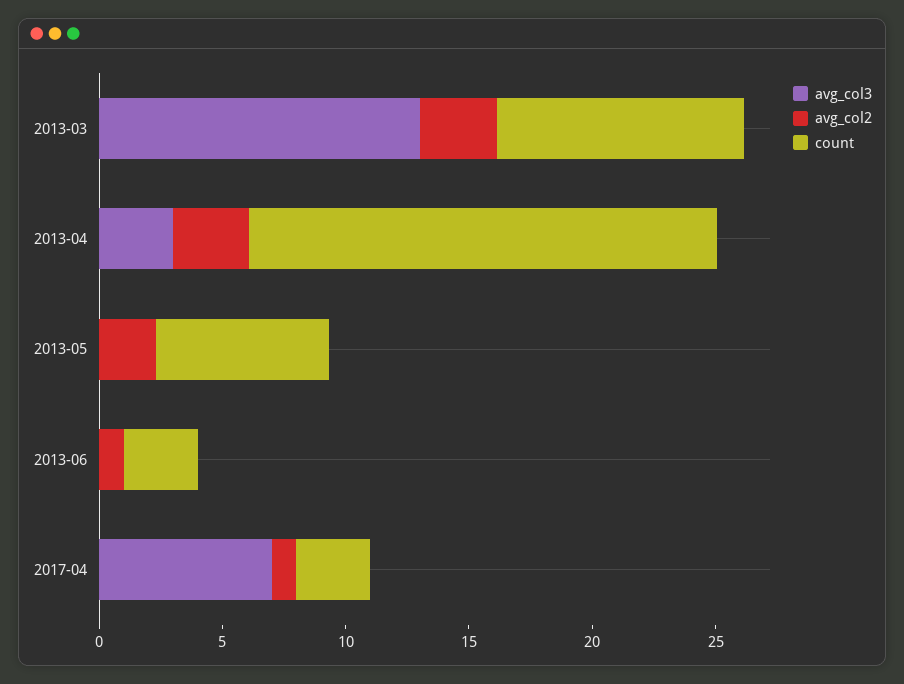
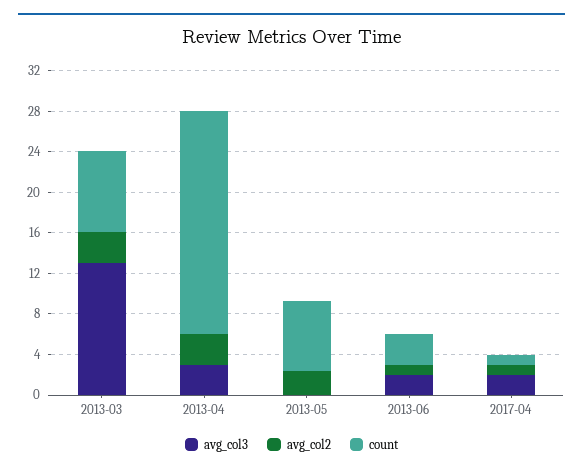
count, 2013-03: 10 -> 8
count, 2013-04: 19 -> 22
avg_col3, 2013-06: 0 -> 2
avg_col3, 2017-04: 7 -> 2
count, 2017-04: 3 -> 1

